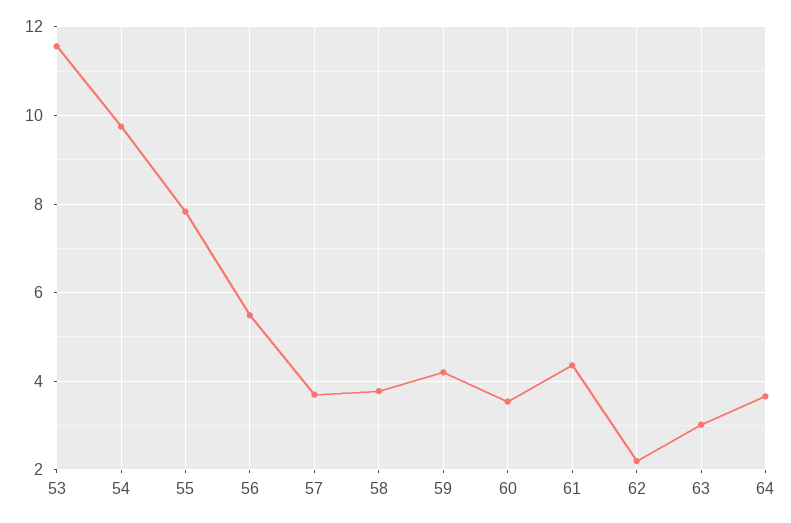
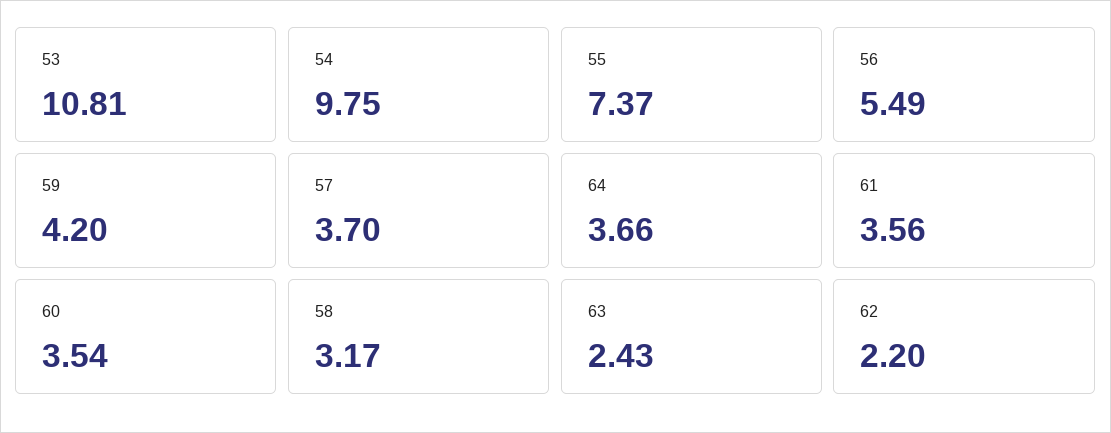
53: 11.6 -> 10.81
55: 7.8 -> 7.37
58: 3.8 -> 3.17
61: 4.4 -> 3.56
63: 3 -> 2.43

